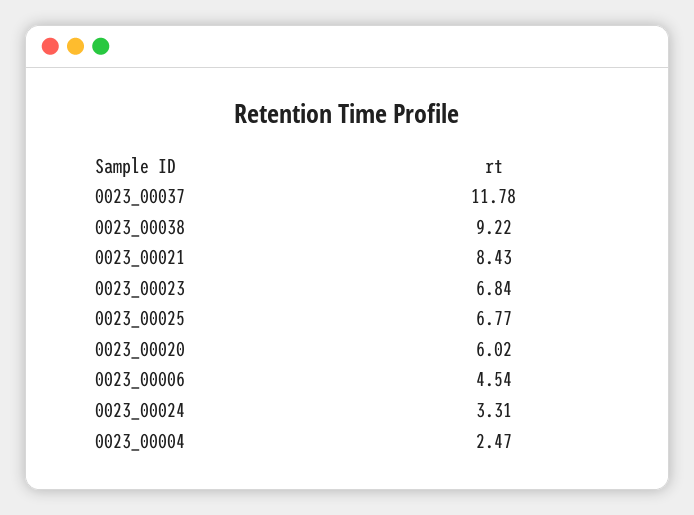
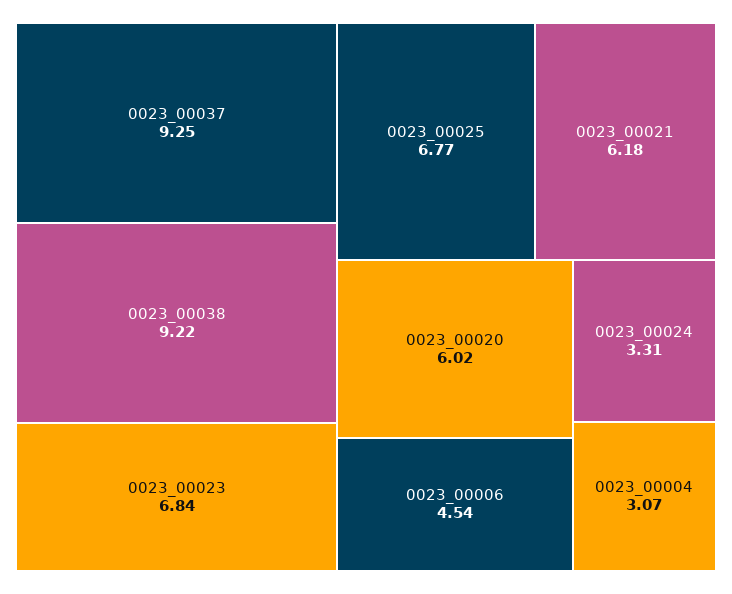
0023_00037: 11.78 -> 9.25
0023_00021: 8.43 -> 6.18
0023_00004: 2.47 -> 3.07

